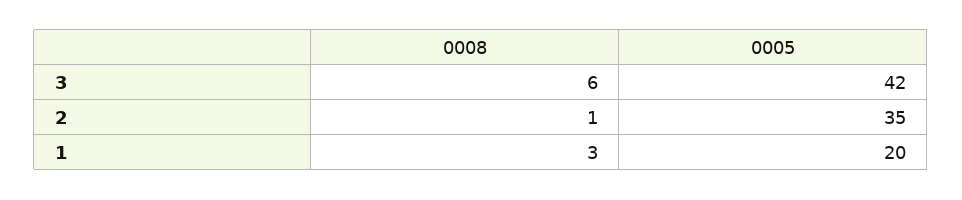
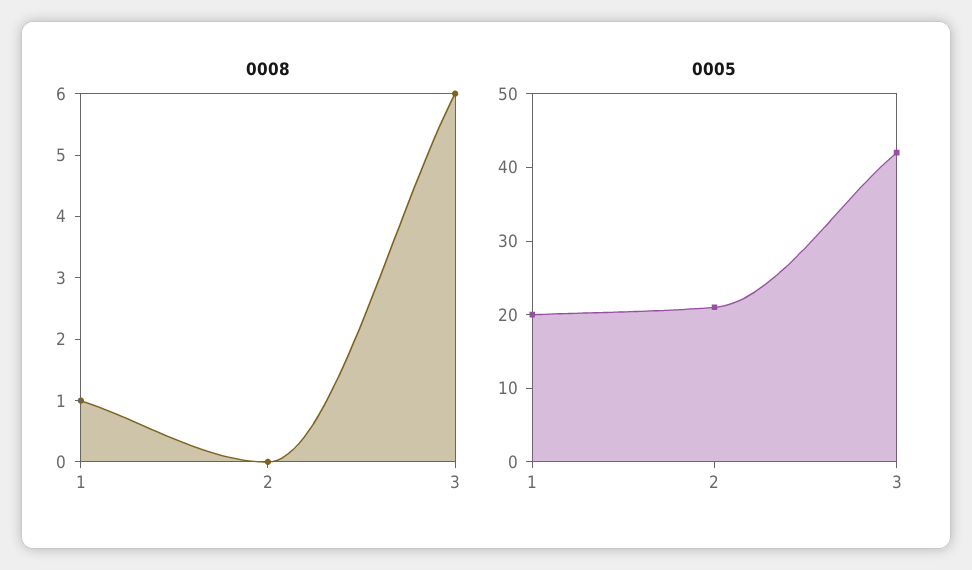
0008, 2: 1 -> 0
0005, 2: 35 -> 20
0008, 1: 3 -> 1

